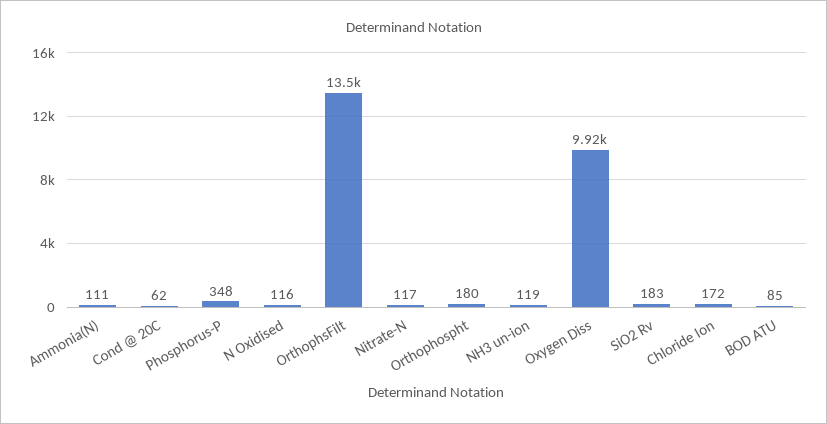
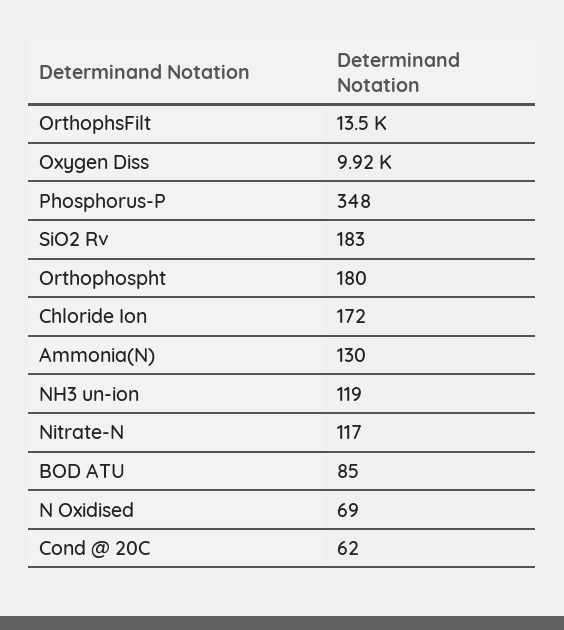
Ammonia(N): 111 -> 130
N Oxidised: 116 -> 69

